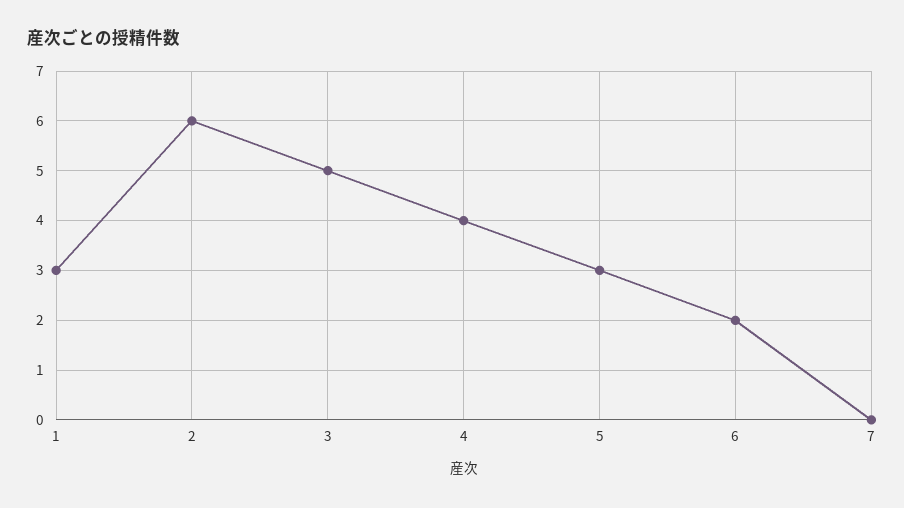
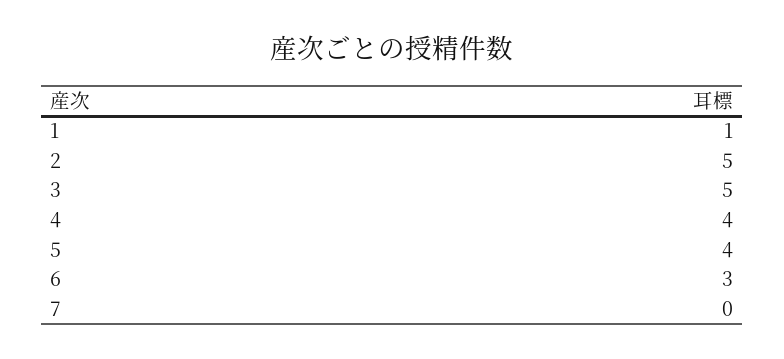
1: 3 -> 1
2: 6 -> 5
5: 3 -> 4
6: 2 -> 3

